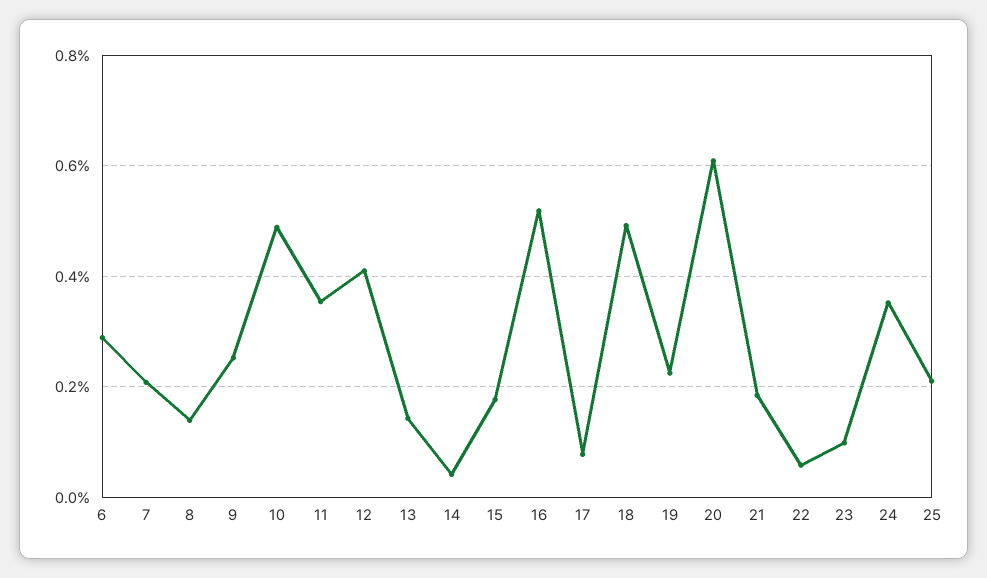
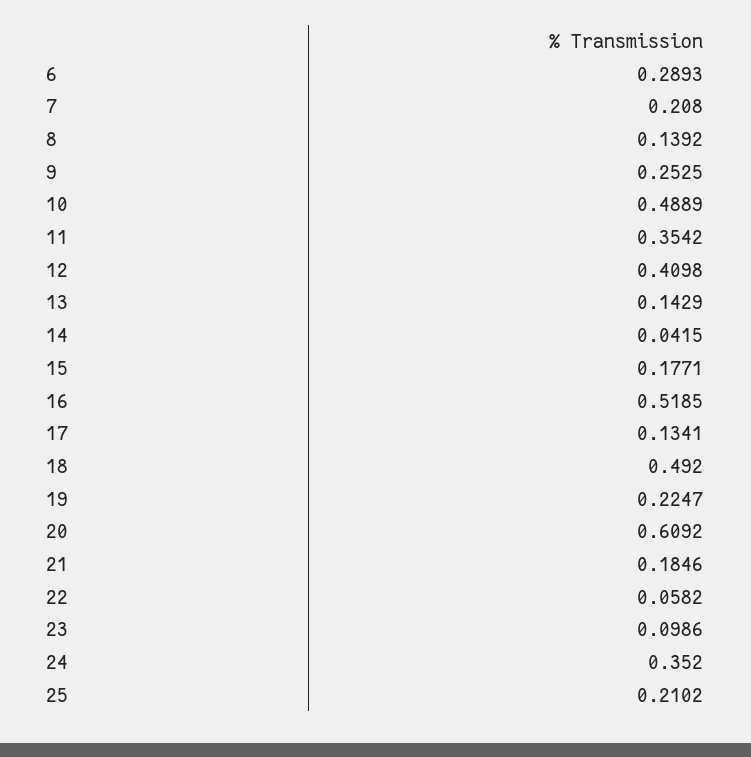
17: 0.08 -> 0.1341

